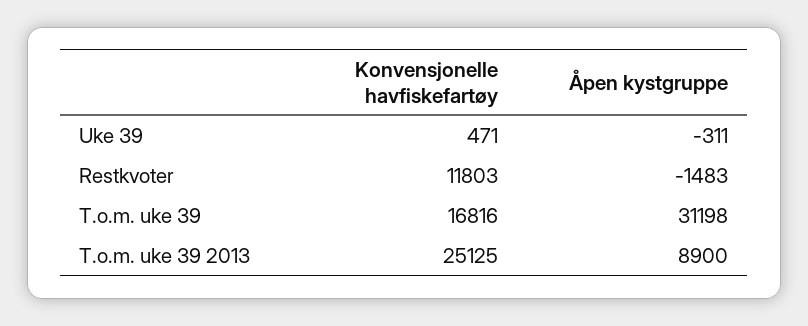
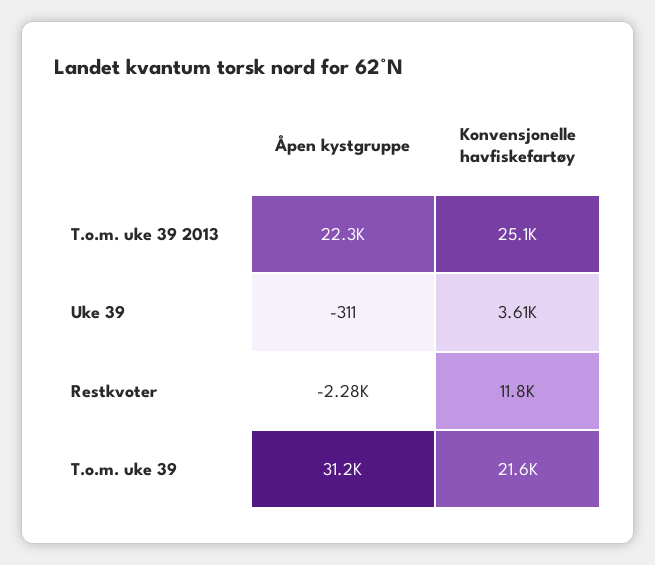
Konvensjonelle havfiskefartøy, Uke 39: 471 -> 3610
Åpen kystgruppe, Restkvoter: -1483 -> -2280
Konvensjonelle havfiskefartøy, T.o.m. uke 39: 16816 -> 21600
Åpen kystgruppe, T.o.m. uke 39 2013: 8900 -> 22300

